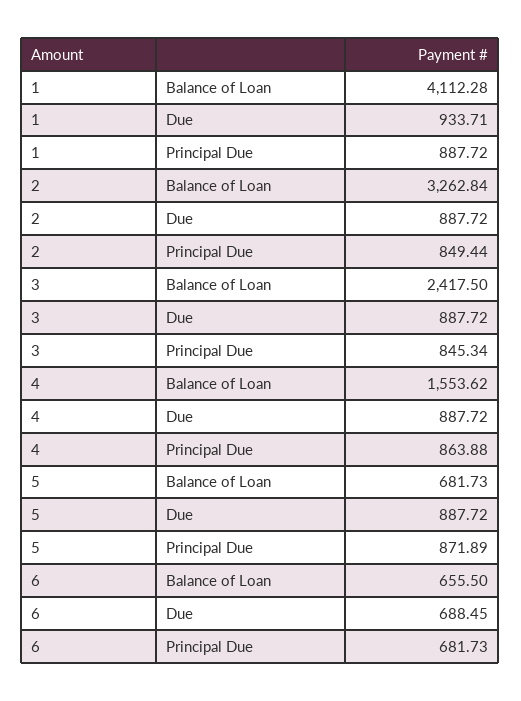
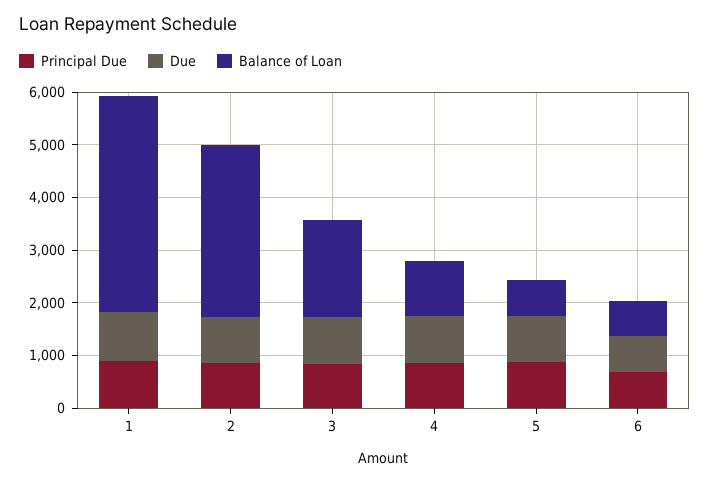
Balance of Loan, 3: 2417.5 -> 1800
Balance of Loan, 4: 1553.62 -> 1000

